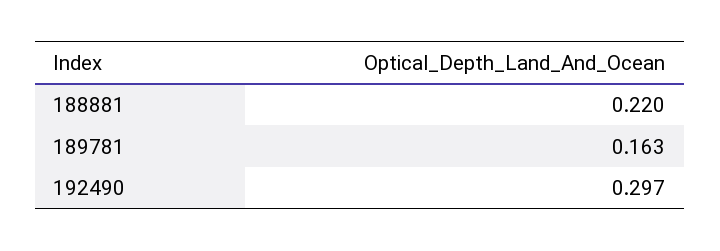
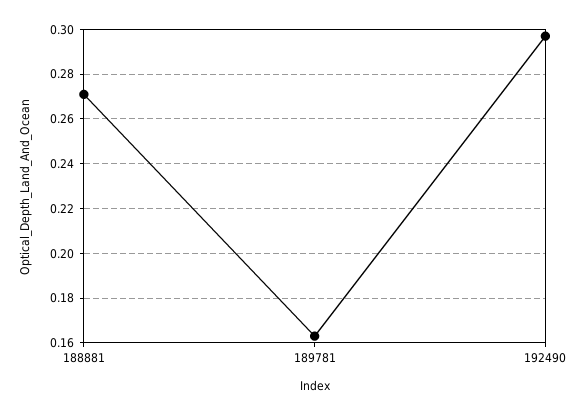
188881: 0.22 -> 0.27

